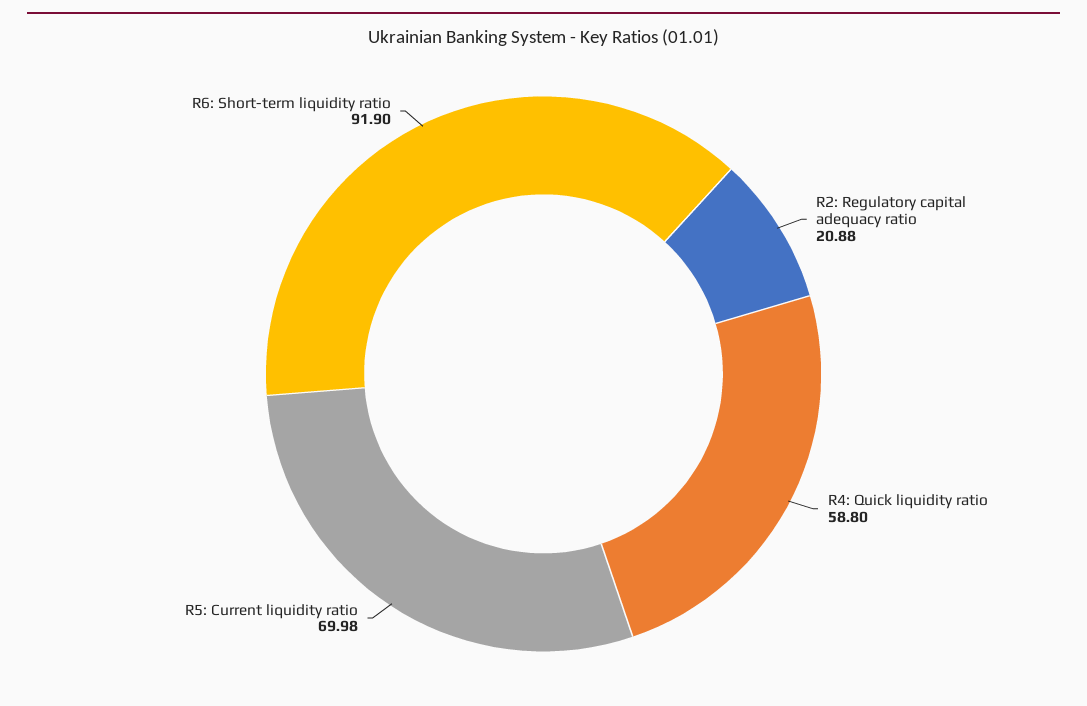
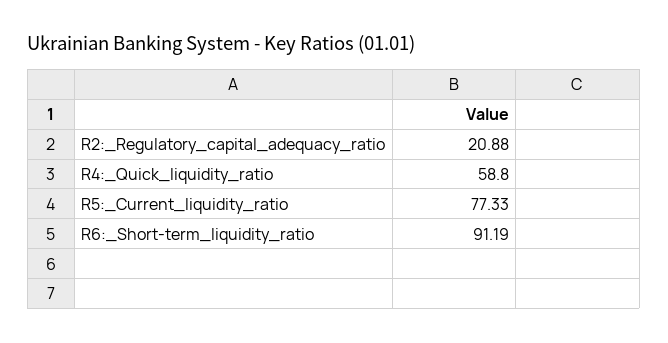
R5: Current liquidity ratio: 69.98 -> 77.33
R6: Short-term liquidity ratio: 91.9 -> 91.19

